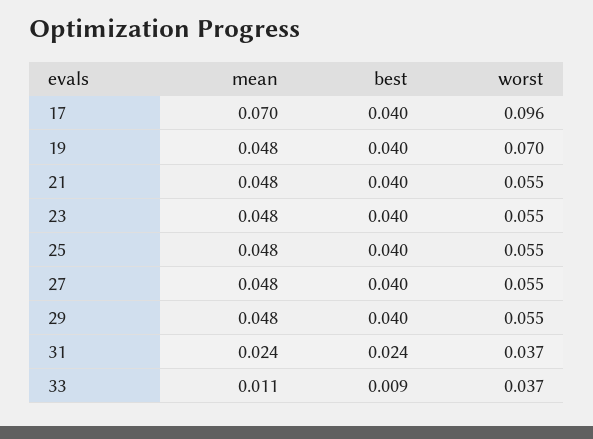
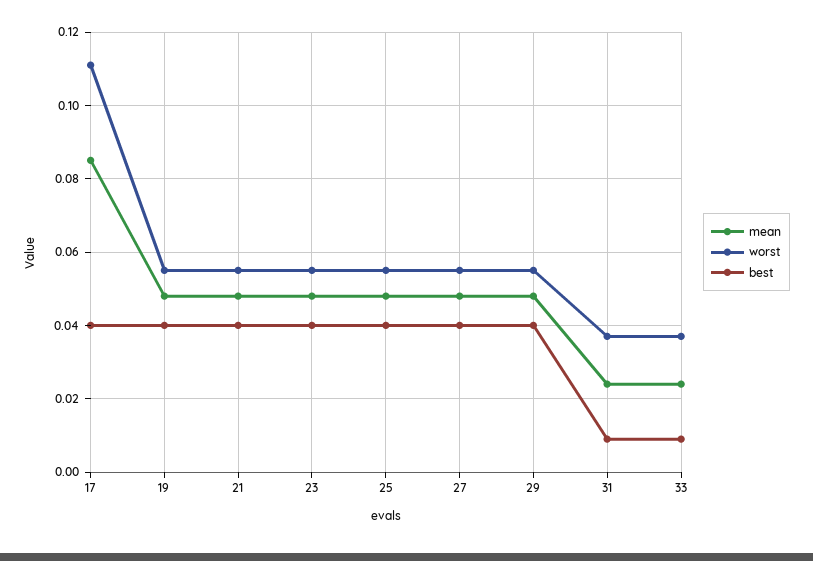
mean, 17: 0.07 -> 0.085
worst, 17: 0.096 -> 0.11
worst, 19: 0.07 -> 0.055
best, 31: 0.024 -> 0.01
mean, 33: 0.011 -> 0.025

